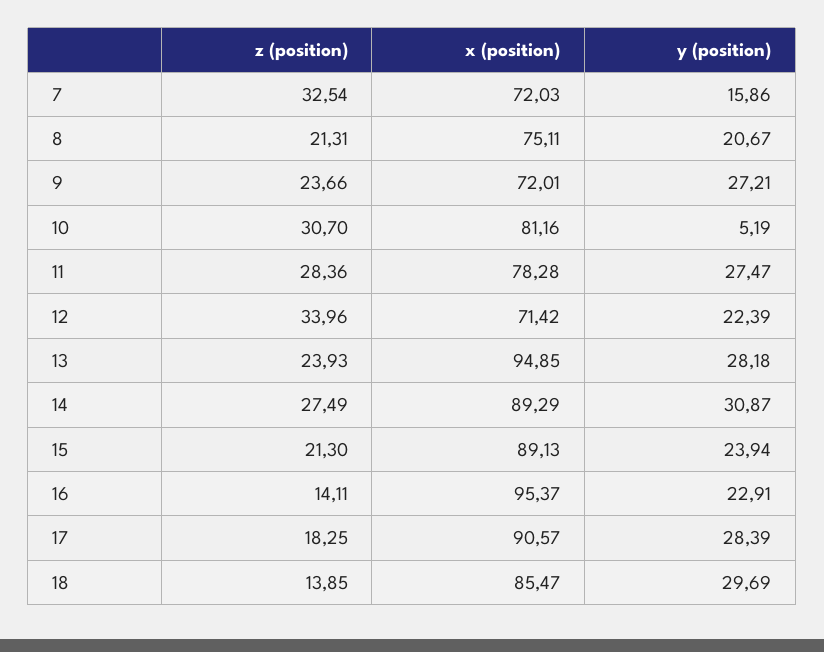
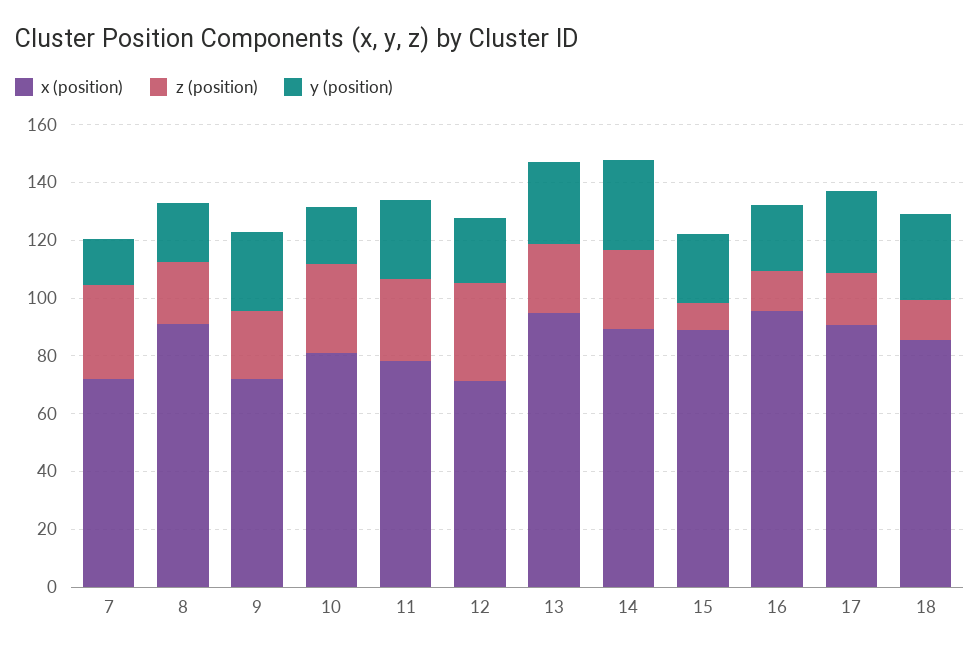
x (position), 8: 75.11 -> 90
y (position), 10: 5.19 -> 20
z (position), 15: 21.3 -> 10

